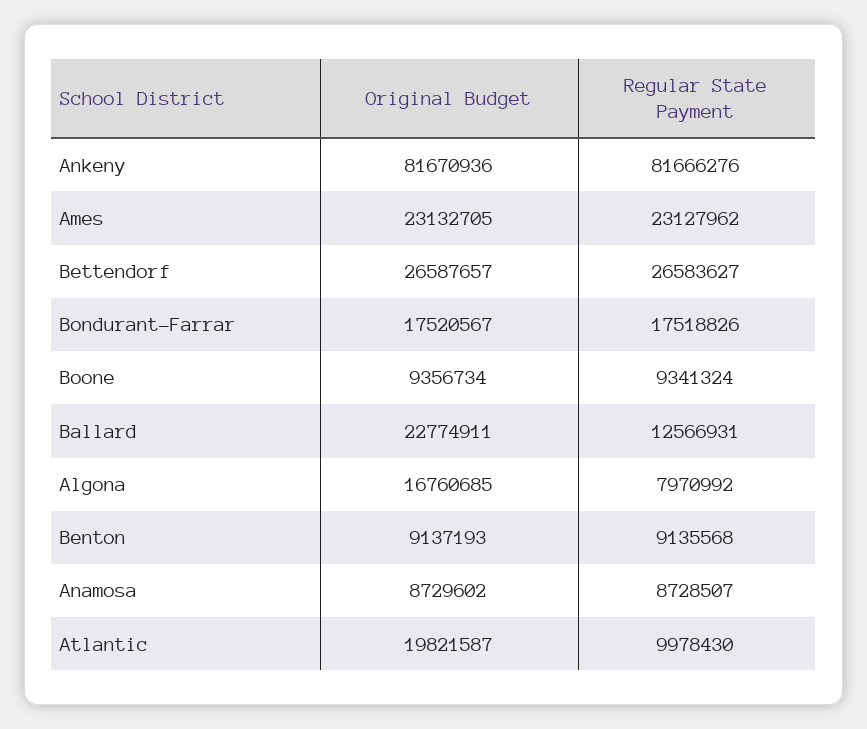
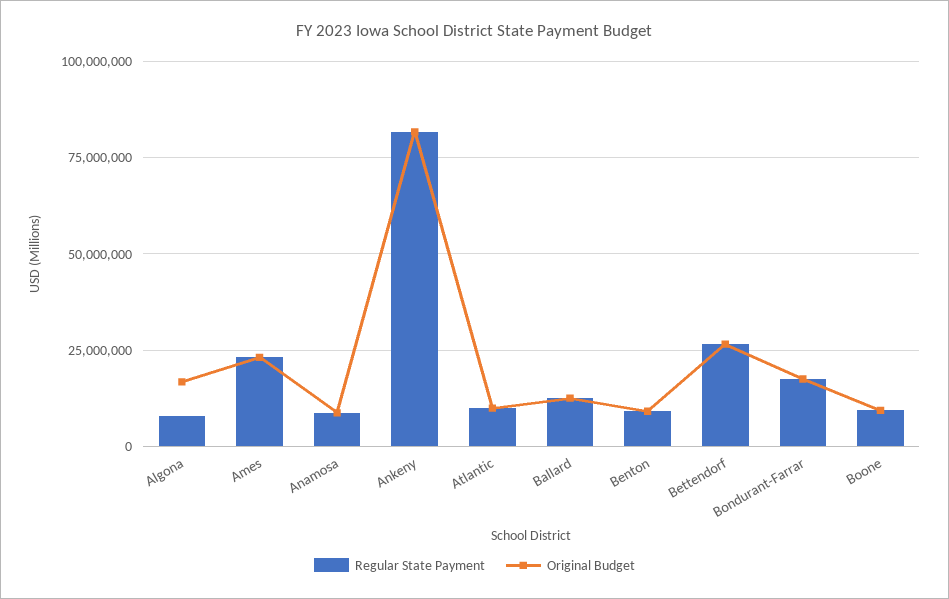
Original Budget, Ballard: 22774911 -> 12500000
Original Budget, Atlantic: 19821587 -> 10000000

